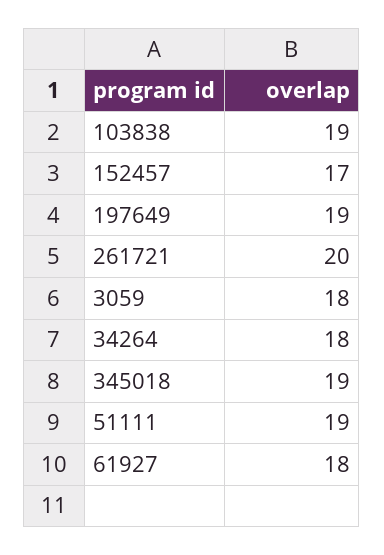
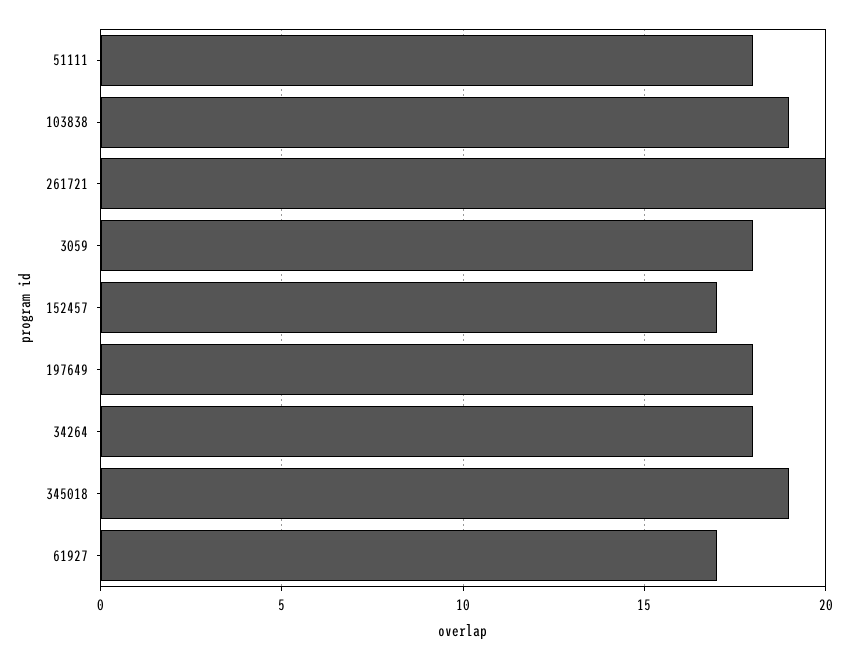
197649: 19 -> 18
51111: 19 -> 18
61927: 18 -> 17

